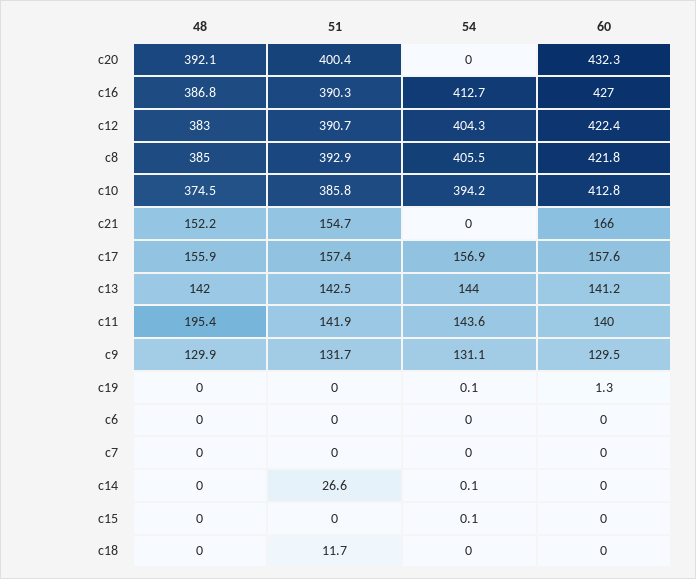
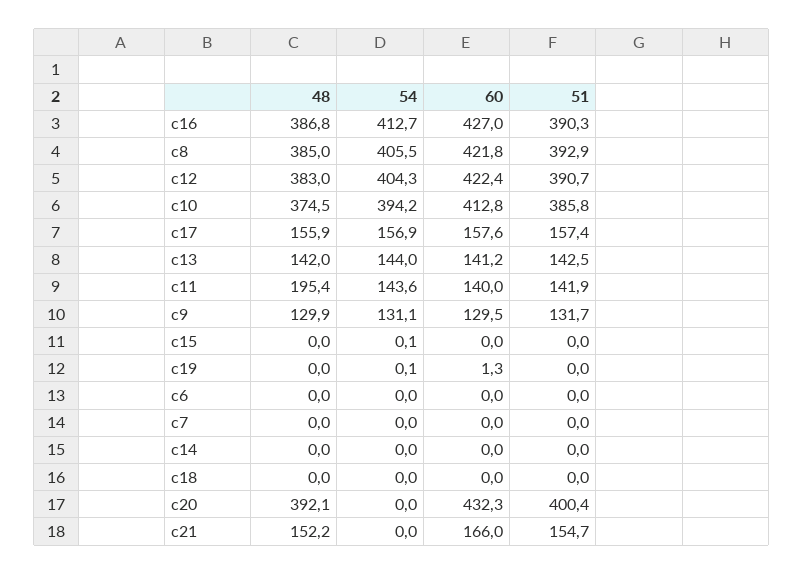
51, c14: 26.6 -> 0
54, c14: 0.1 -> 0
51, c18: 11.7 -> 0

